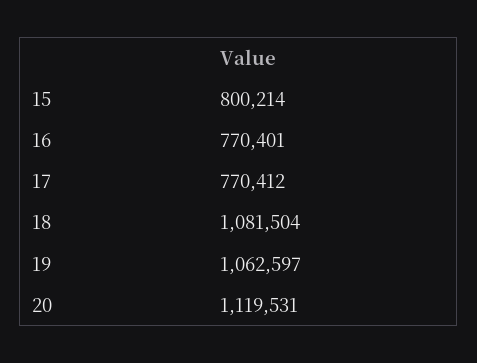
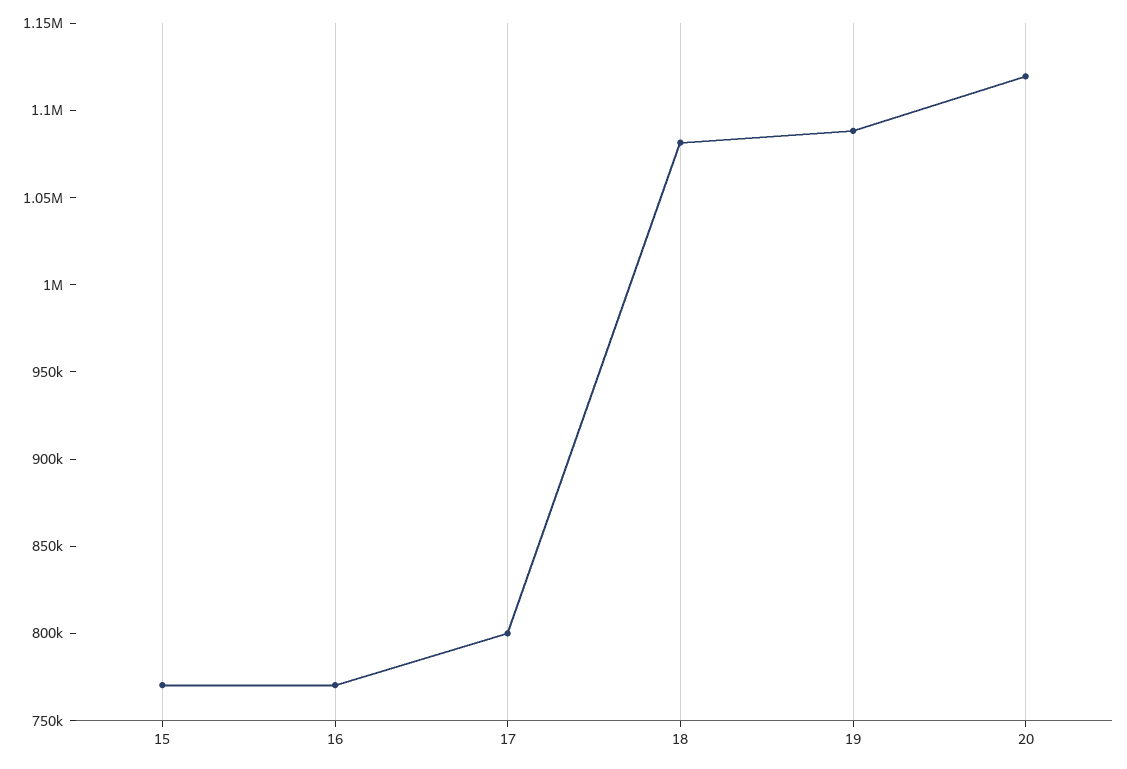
15: 800214 -> 770000
17: 770412 -> 800000
19: 1062597 -> 1090000

